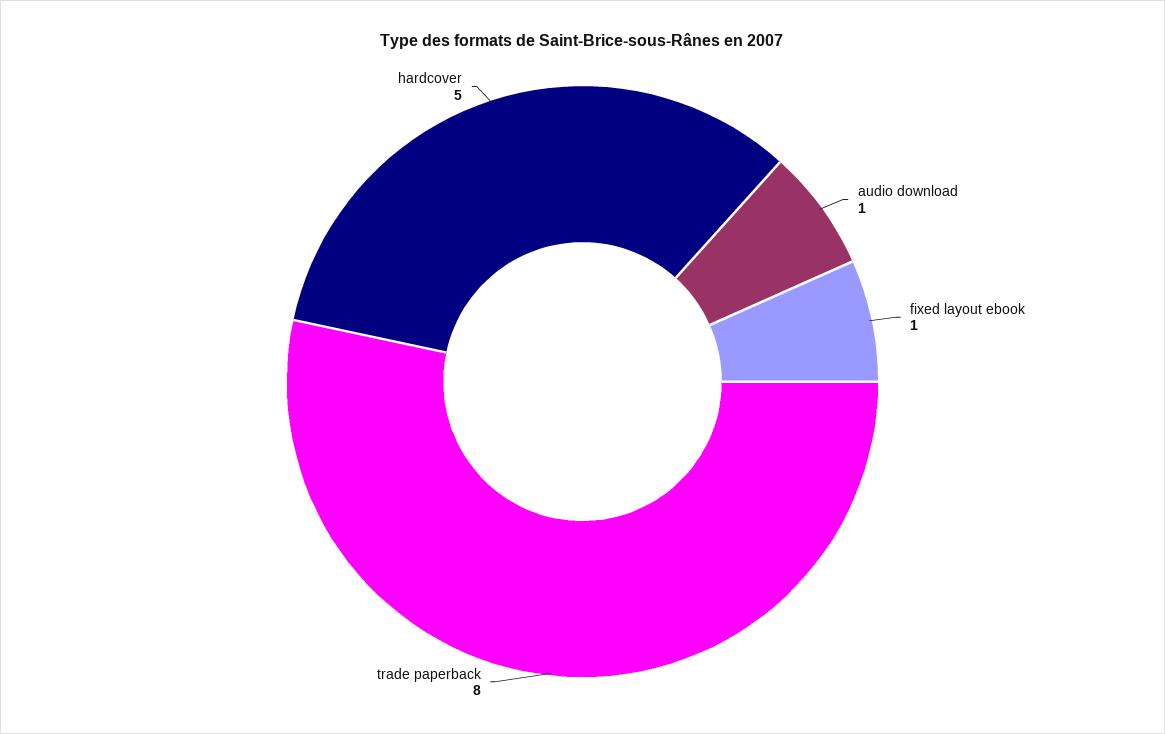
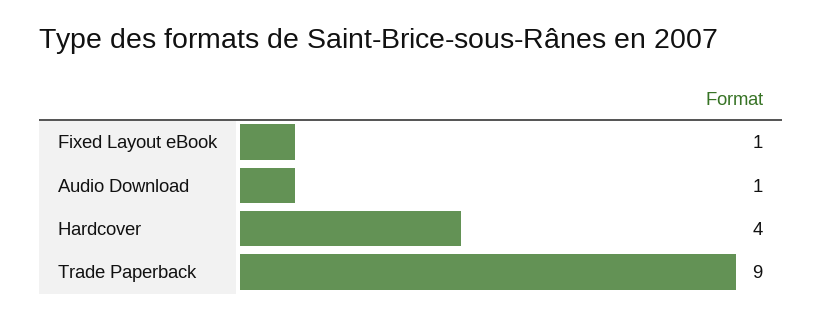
trade paperback: 8 -> 9
hardcover: 5 -> 4

